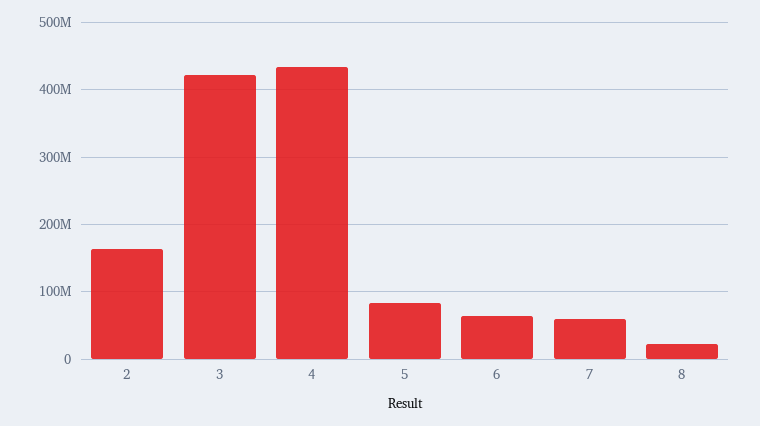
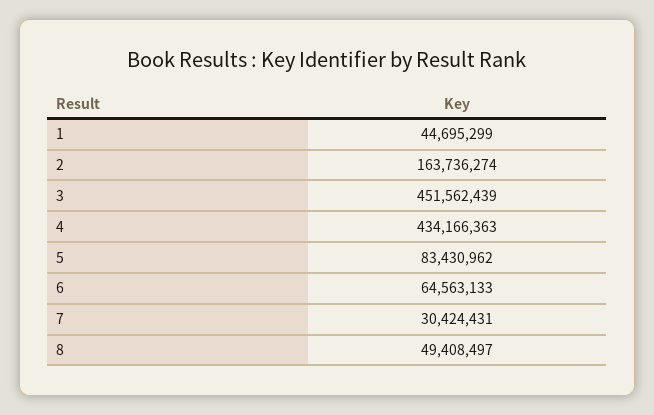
3: 420000000 -> 451562439
7: 60000000 -> 30424431
8: 20000000 -> 49408497
1: none -> 44695299

